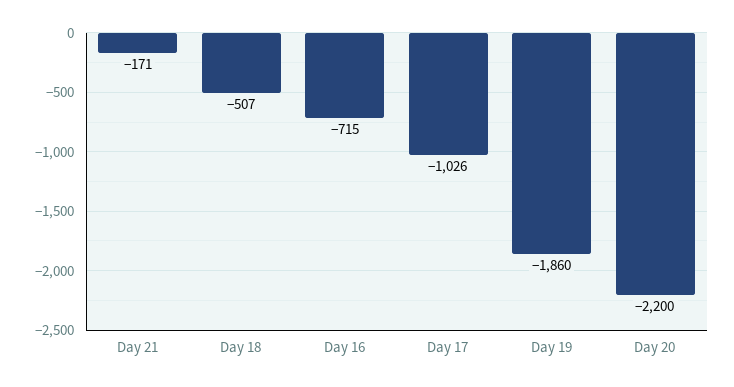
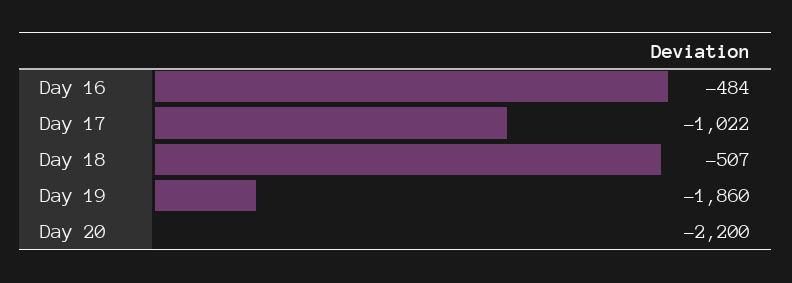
Day 21: -171 -> none
Day 16: -715 -> -484
Day 17: -1026 -> -1022

